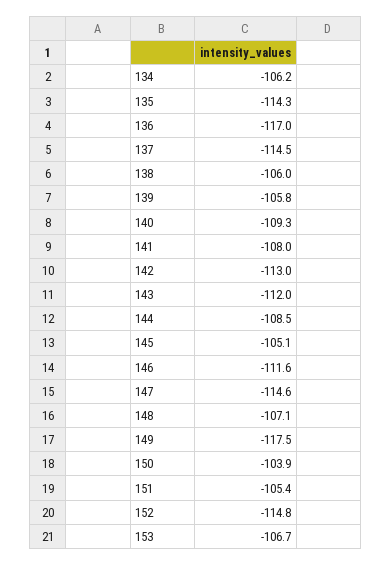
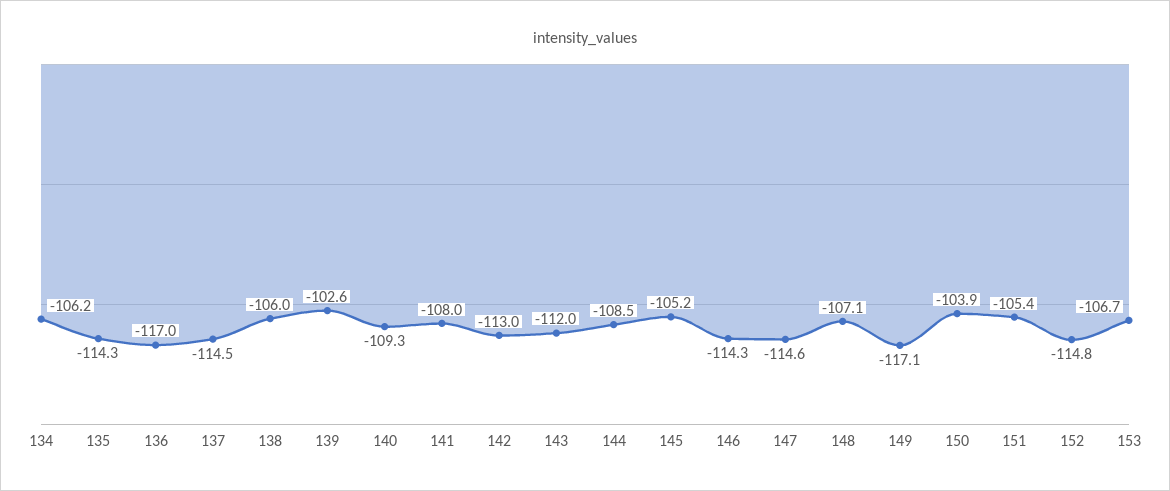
139: -105.8 -> -102.6
145: -105.1 -> -105.2
146: -111.6 -> -114.3
149: -117.5 -> -117.1

